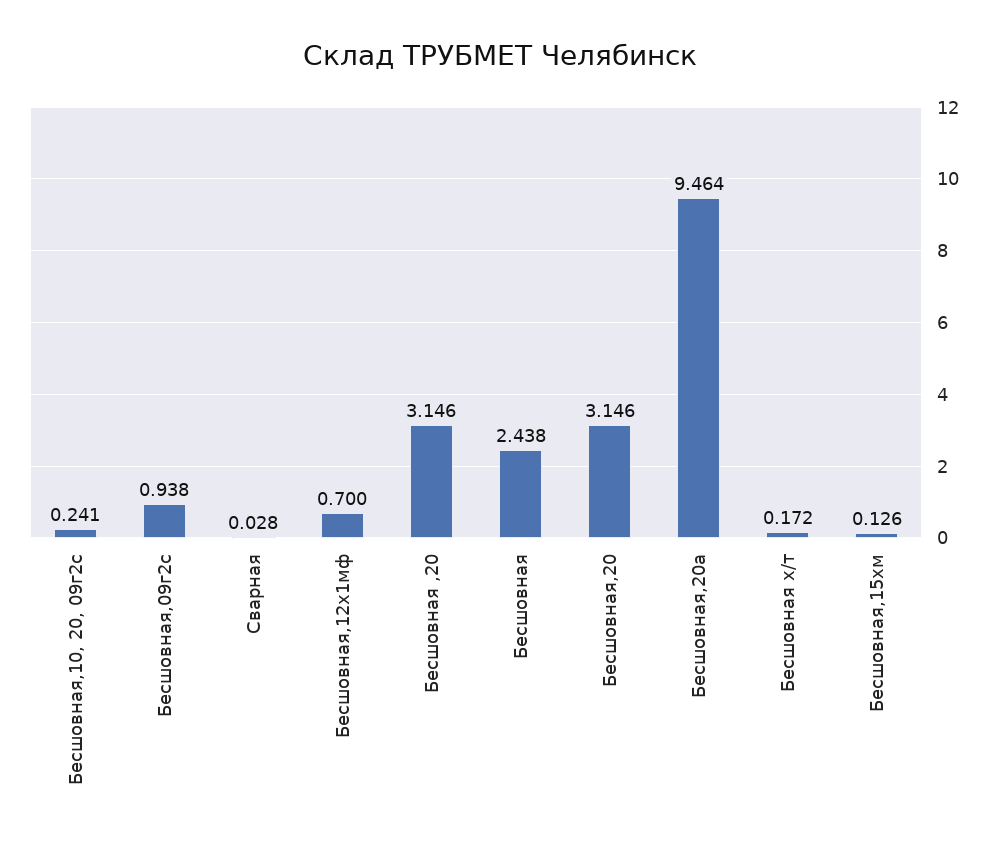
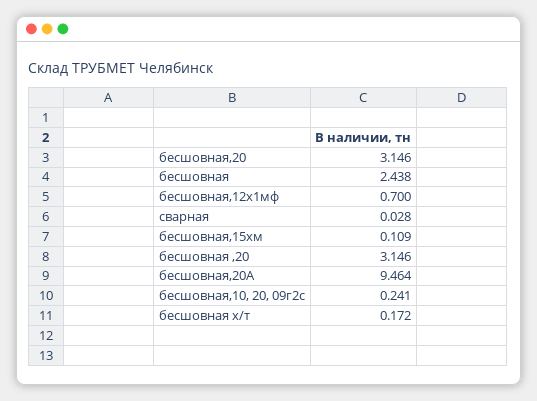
Бесшовная,09г2с: 0.938 -> none
Бесшовная,15хм: 0.126 -> 0.109

